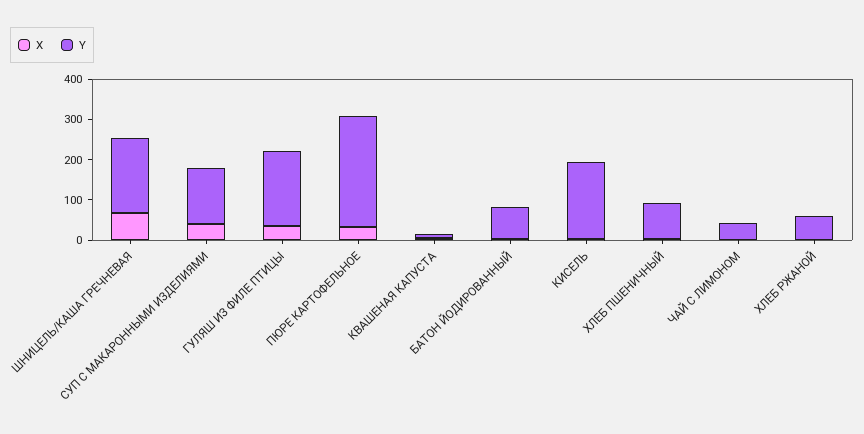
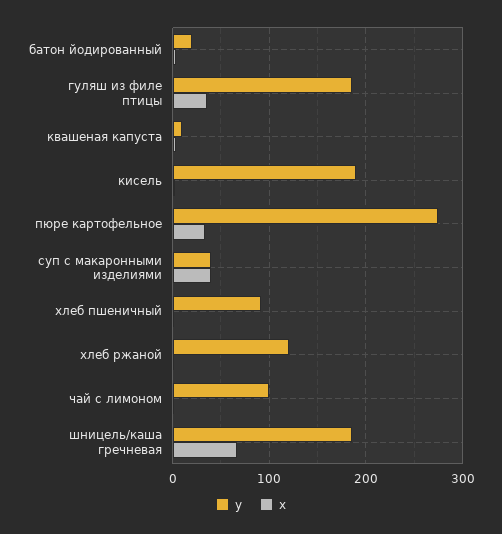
Y, СУП С МАКАРОННЫМИ ИЗДЕЛИЯМИ: 140 -> 40
Y, БАТОН ЙОДИРОВАННЫЙ: 80 -> 20
Y, ЧАЙ С ЛИМОНОМ: 40 -> 100
Y, ХЛЕБ РЖАНОЙ: 60 -> 120

